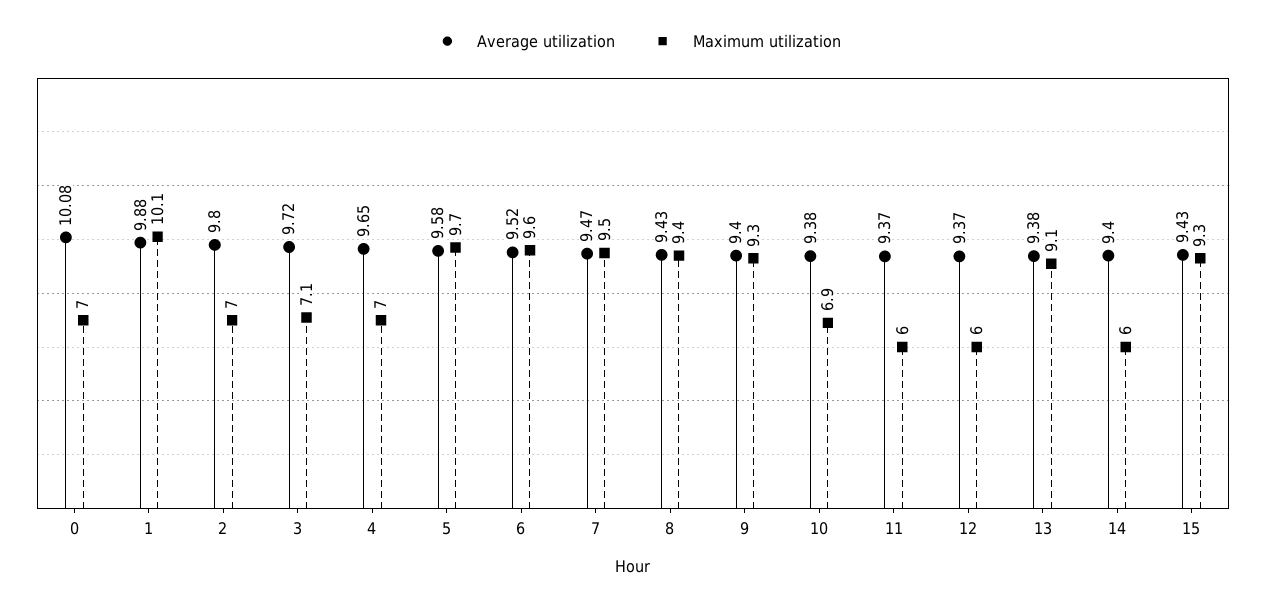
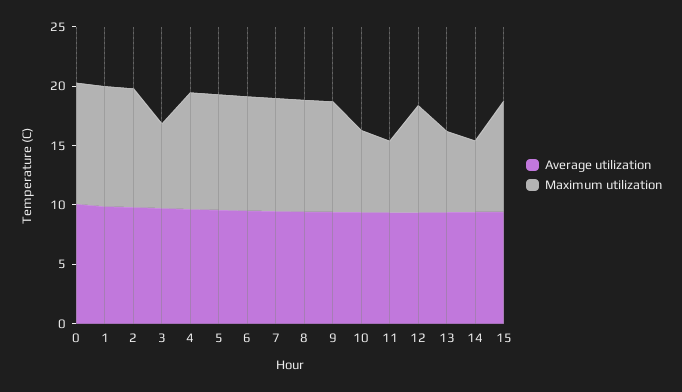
Maximum utilization, 0: 7 -> 10
Maximum utilization, 2: 7 -> 10
Maximum utilization, 4: 7 -> 10
Maximum utilization, 12: 6 -> 9
Maximum utilization, 13: 9.1 -> 7

